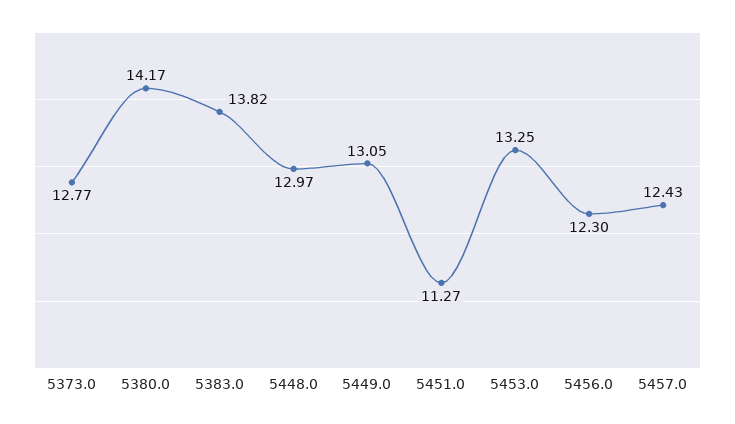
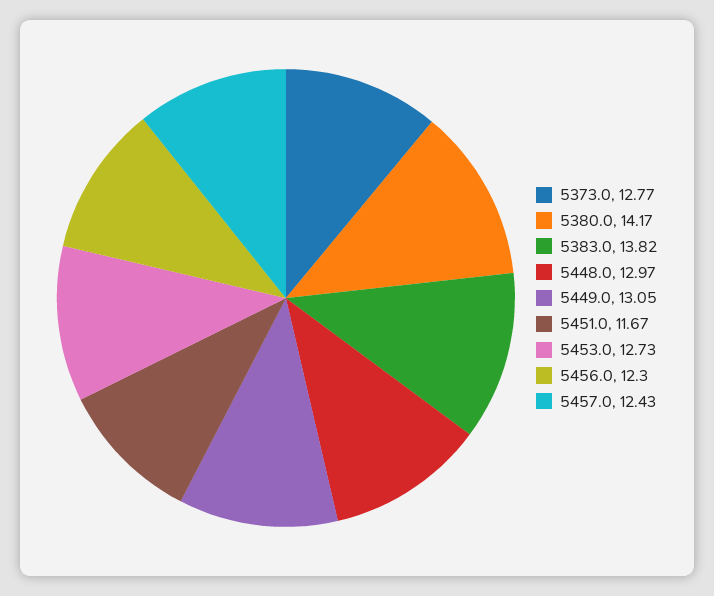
5451.0: 11.27 -> 11.67
5453.0: 13.25 -> 12.73

